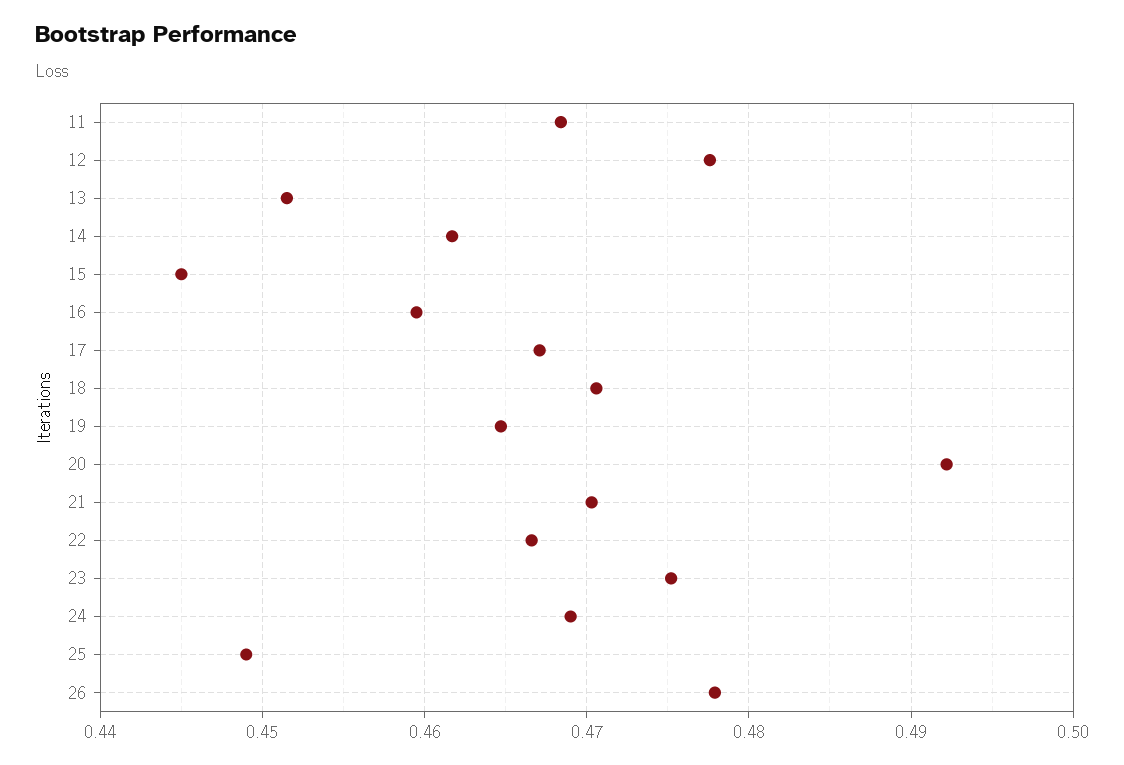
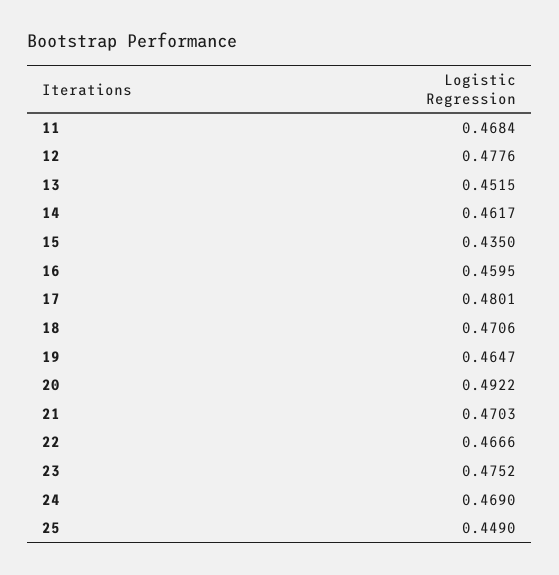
15: 0.445 -> 0.435
17: 0.467 -> 0.4801
26: 0.478 -> none

